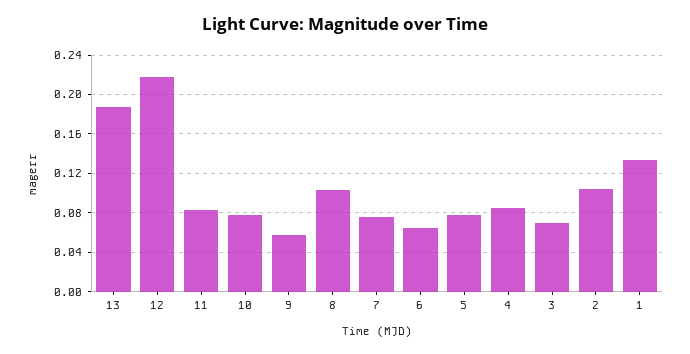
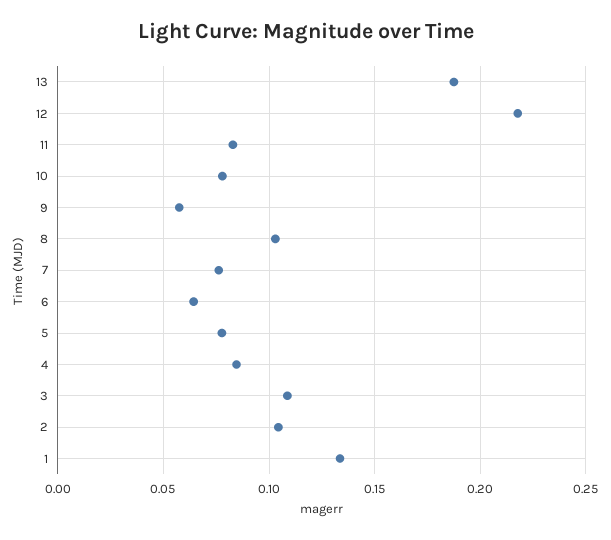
3: 0.07 -> 0.11

